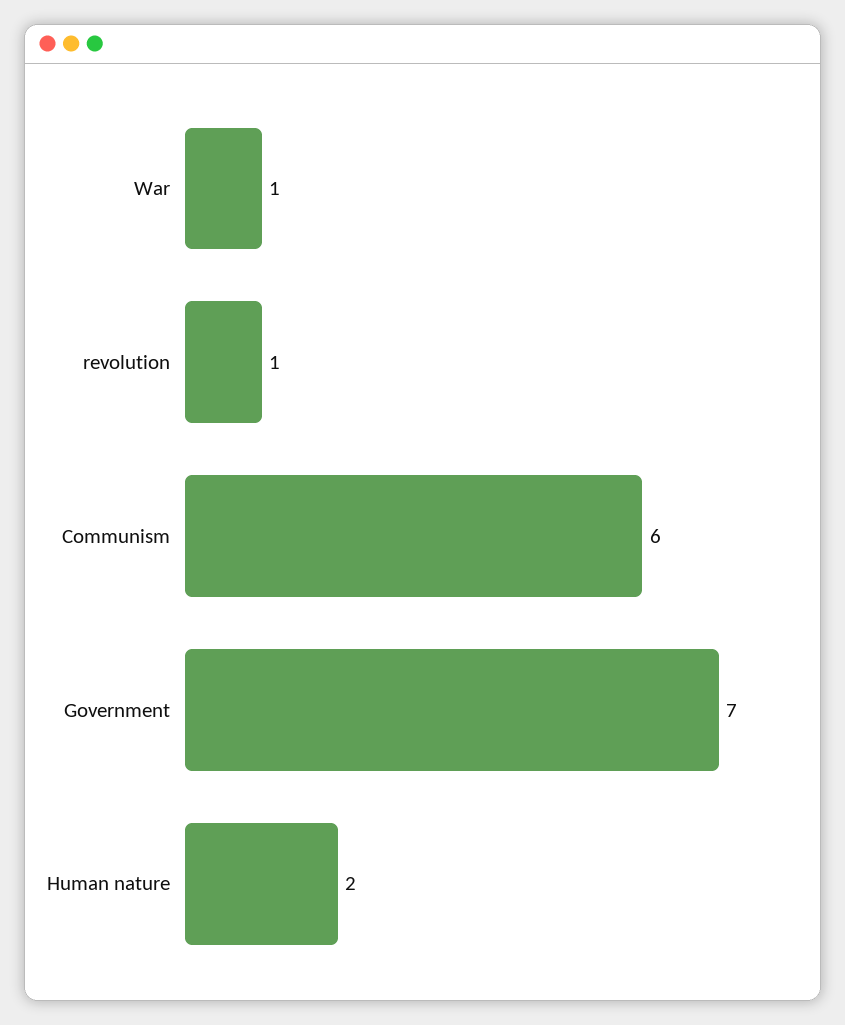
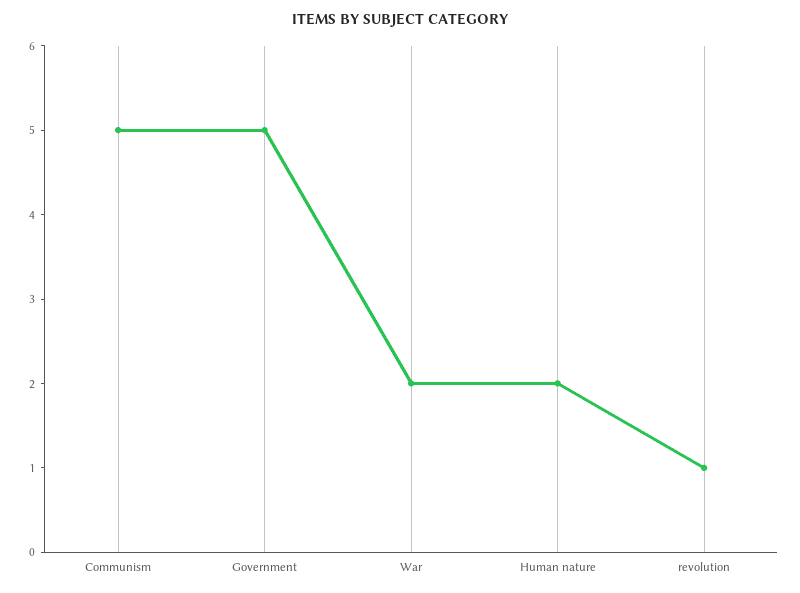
War: 1 -> 2
Communism: 6 -> 5
Government: 7 -> 5

